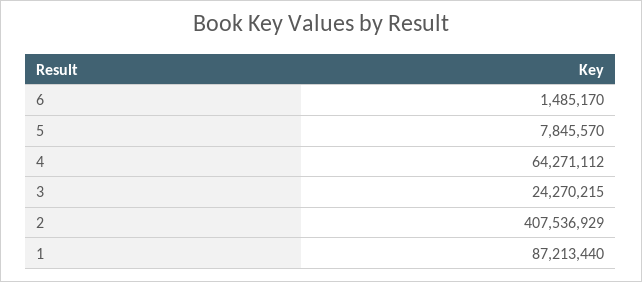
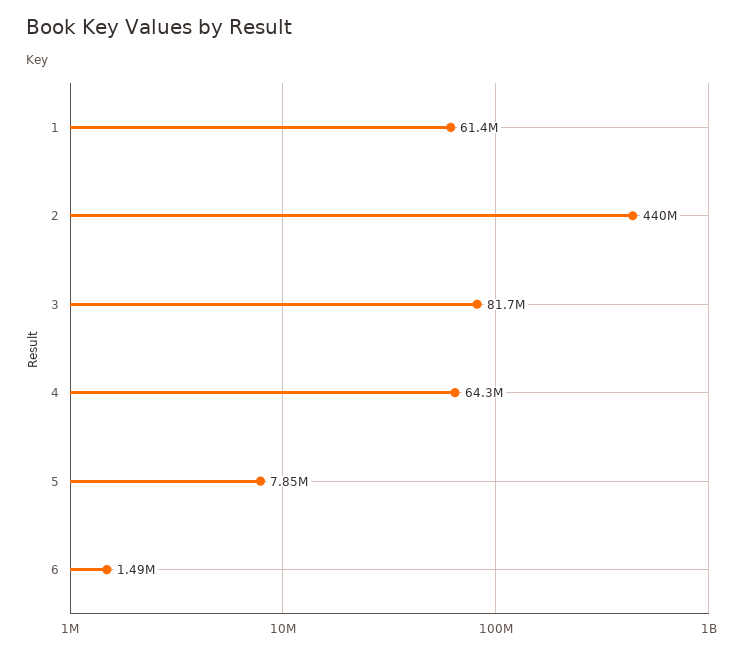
3: 24270215 -> 81700000
2: 407536929 -> 440000000
1: 87213440 -> 61400000

